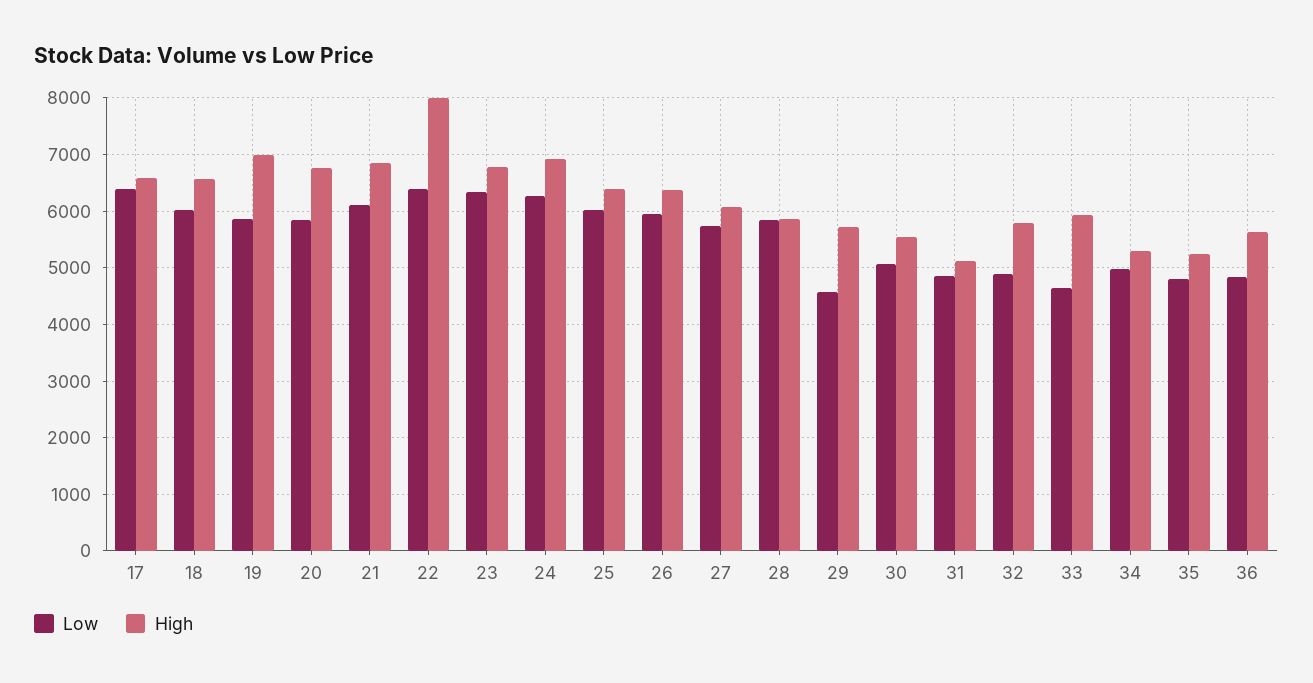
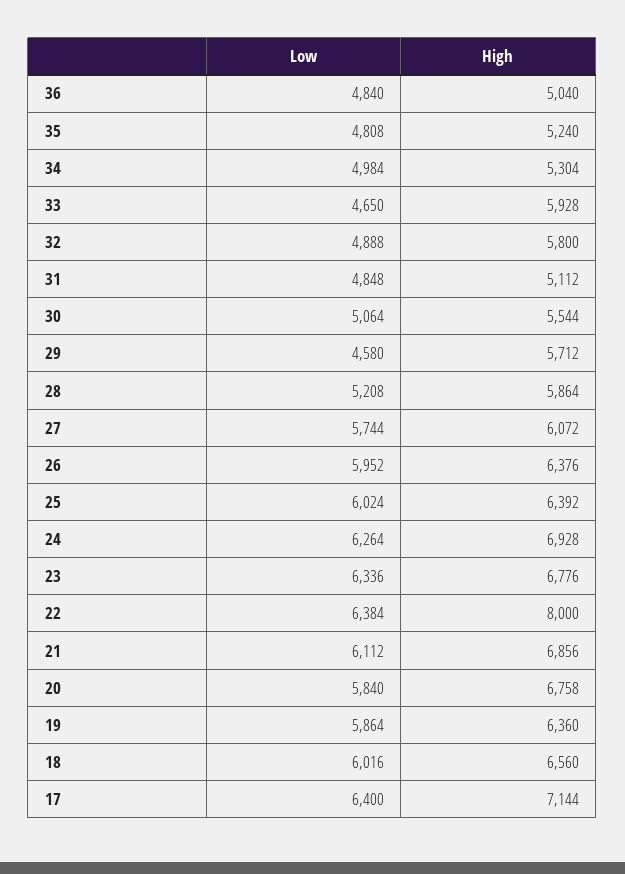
High, 17: 6600 -> 7144
High, 19: 7000 -> 6360
Low, 28: 5800 -> 5208
High, 36: 5600 -> 5040

